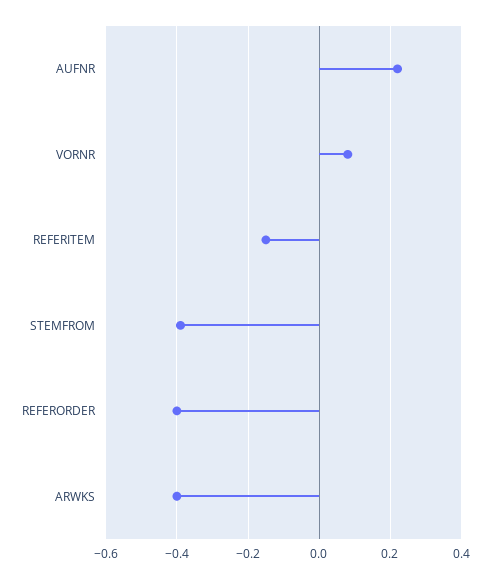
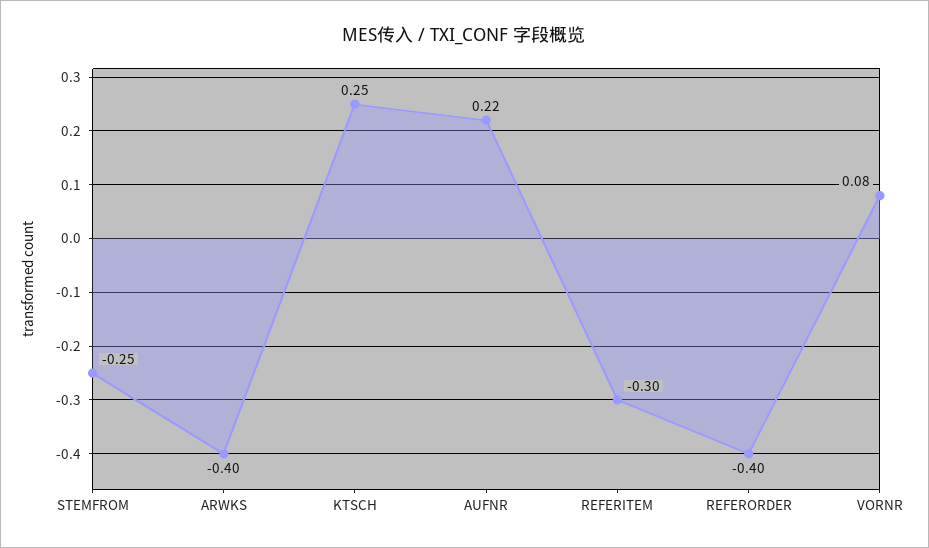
REFERITEM: -0.15 -> -0.3
STEMFROM: -0.4 -> -0.25
KTSCH: none -> 0.25

